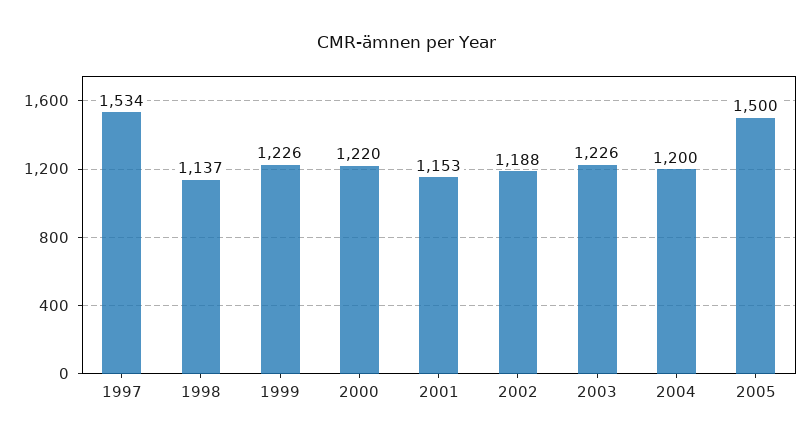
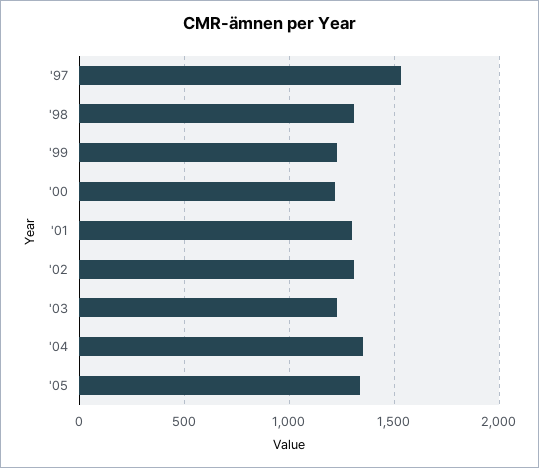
1998: 1137 -> 1300
2001: 1153 -> 1300
2002: 1188 -> 1300
2004: 1200 -> 1350
2005: 1500 -> 1350

